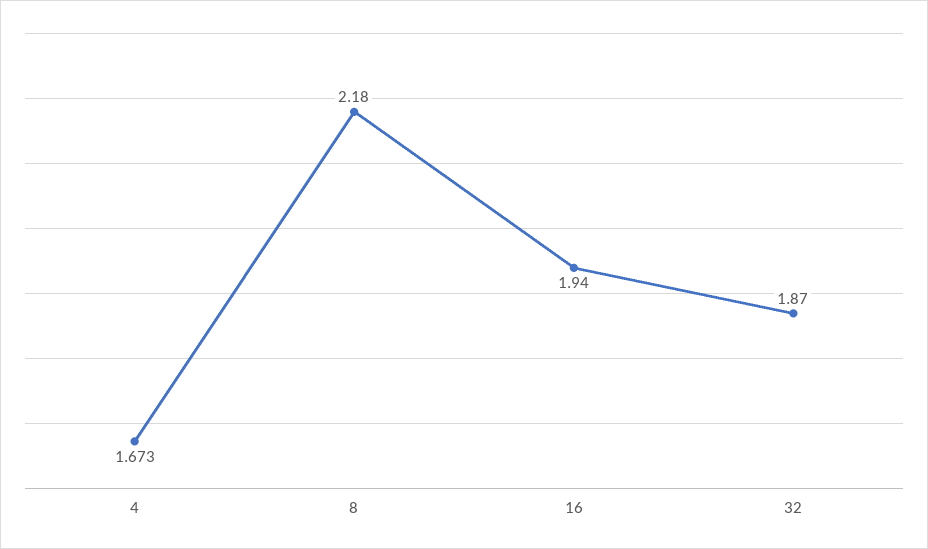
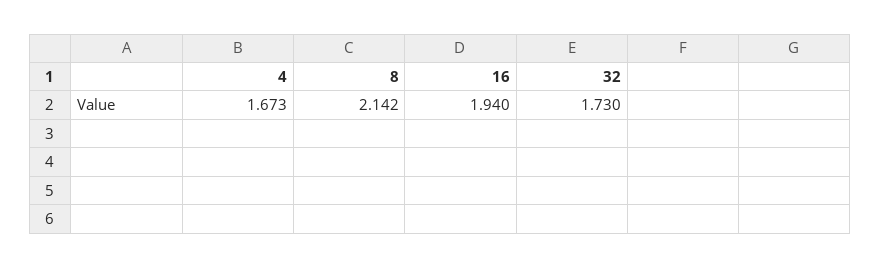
8: 2.18 -> 2.142
32: 1.87 -> 1.73

